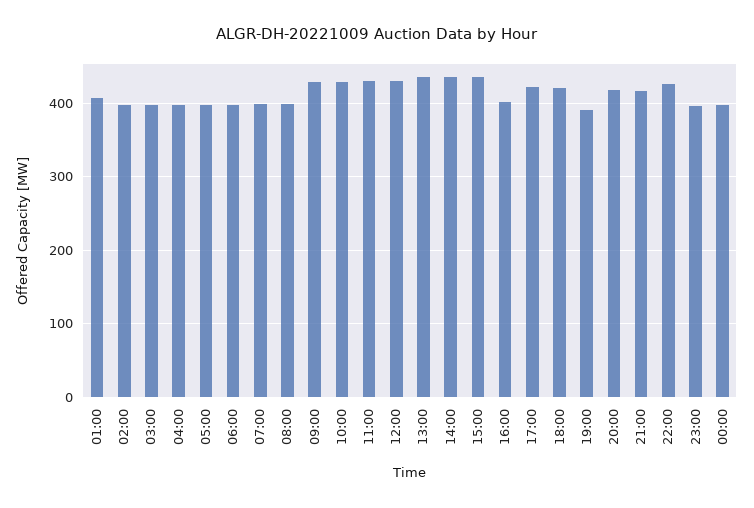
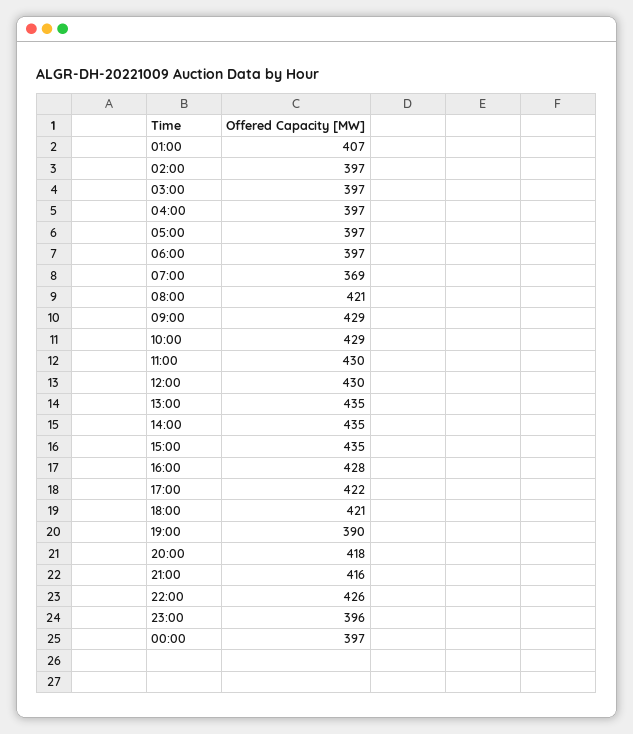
07:00: 400 -> 369
08:00: 400 -> 421
16:00: 400 -> 428

